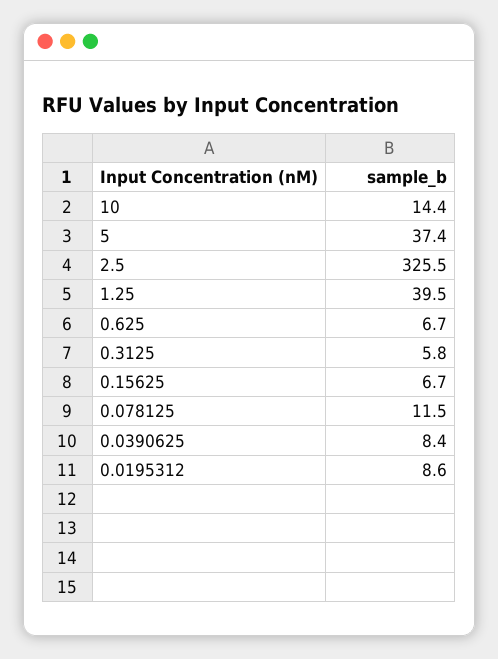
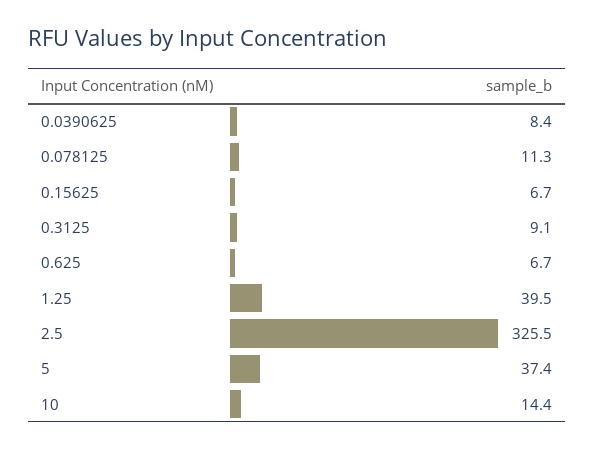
0.3125: 5.8 -> 9.1
0.078125: 11.5 -> 11.3
0.0195312: 8.6 -> none

